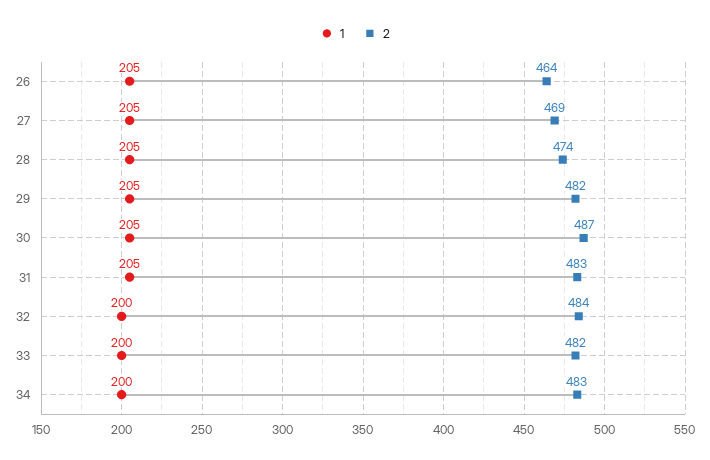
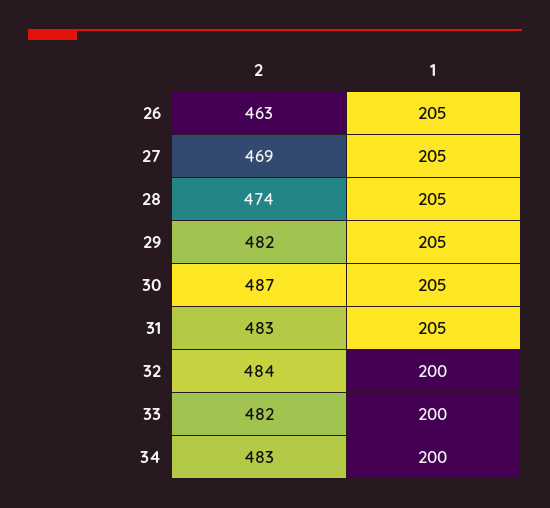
2, 26: 464 -> 463

